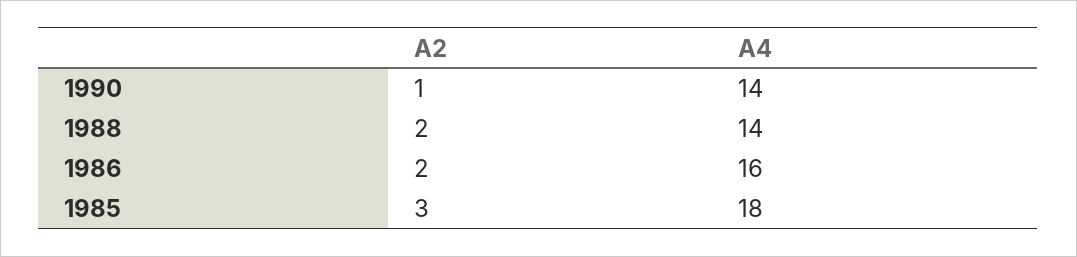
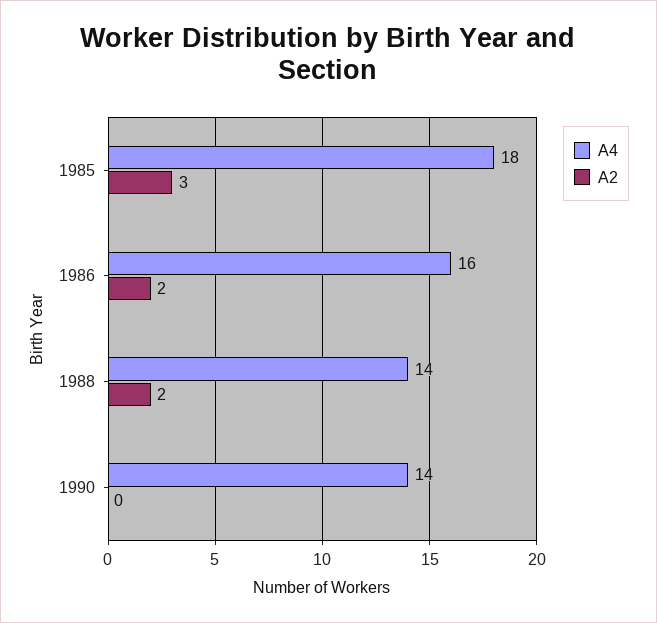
A2, 1990: 1 -> 0

